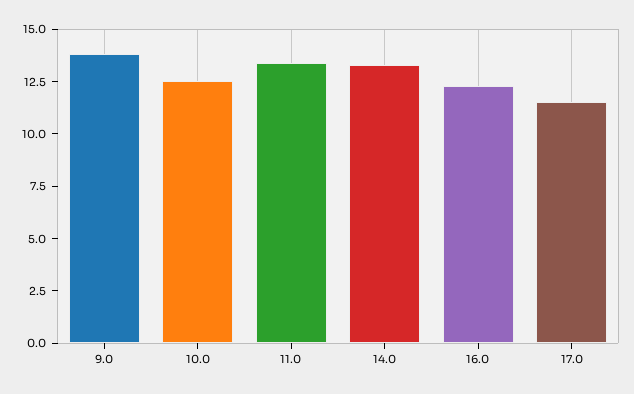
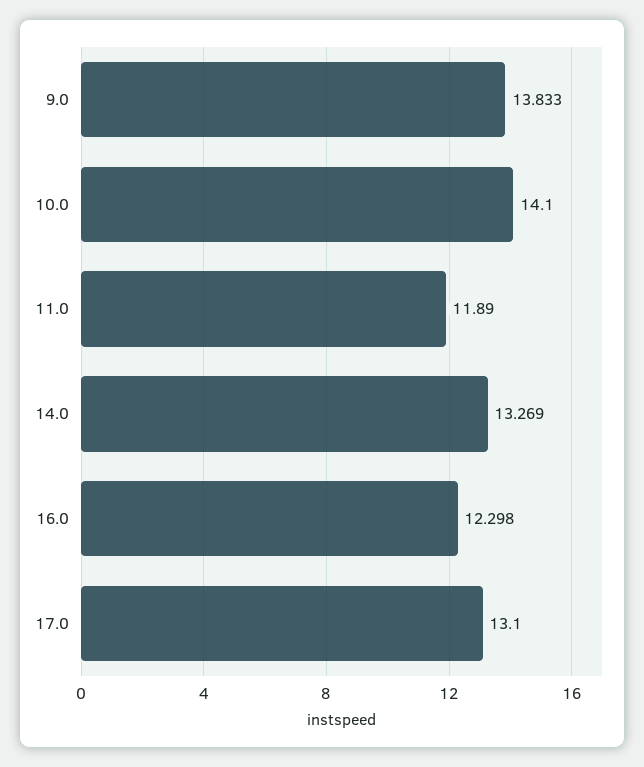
10.0: 12.5 -> 14.1
11.0: 13.5 -> 11.89
17.0: 11.5 -> 13.1

